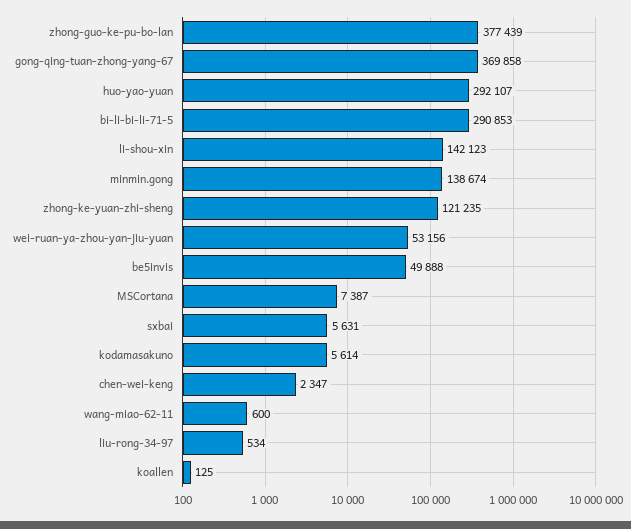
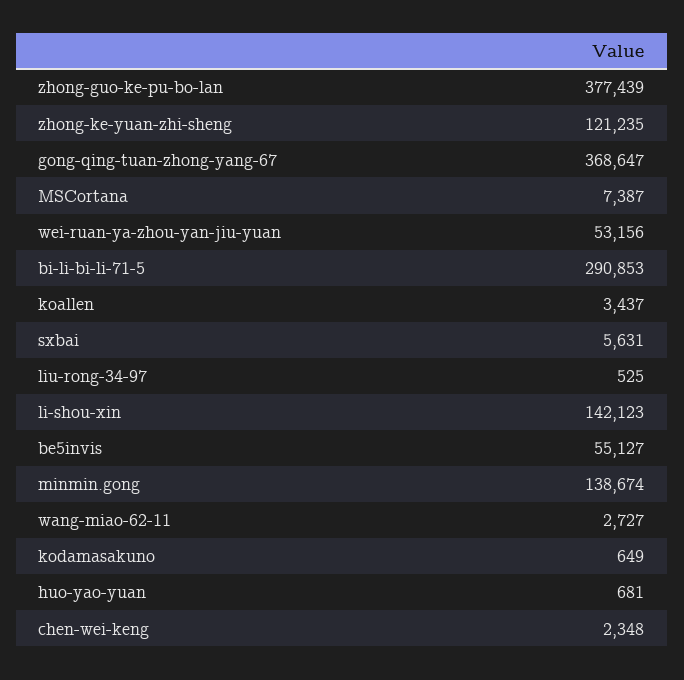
gong-qing-tuan-zhong-yang-67: 369858 -> 368647
huo-yao-yuan: 292107 -> 681
be5invis: 49888 -> 55127
kodamasakuno: 5614 -> 649
chen-wei-keng: 2347 -> 2348
wang-miao-62-11: 600 -> 2727
liu-rong-34-97: 534 -> 525
koallen: 125 -> 3437

